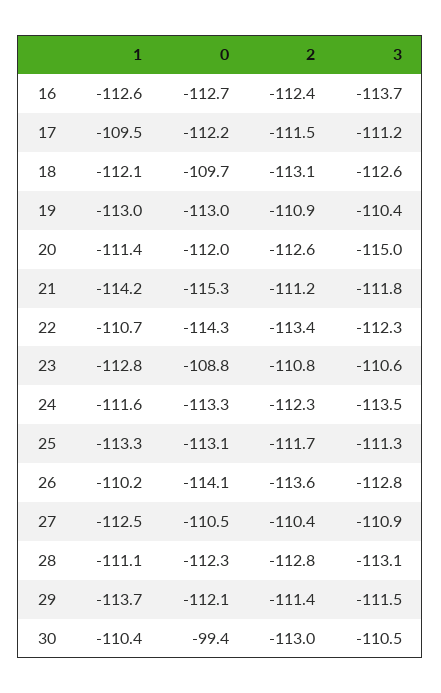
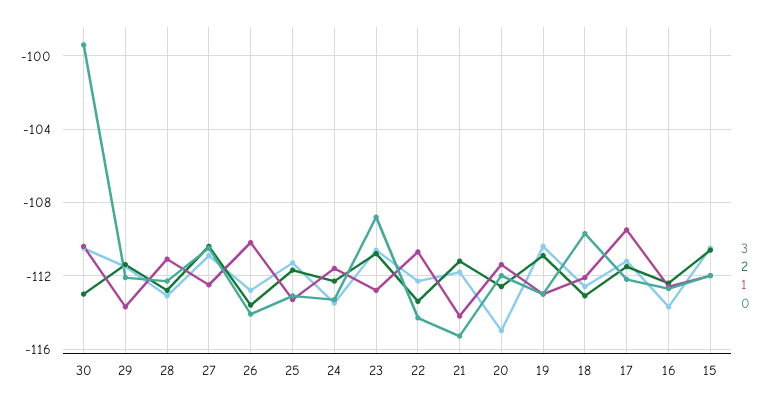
3, 15: none -> -110.5
2, 15: none -> -110.5
1, 15: none -> -112
0, 15: none -> -112

